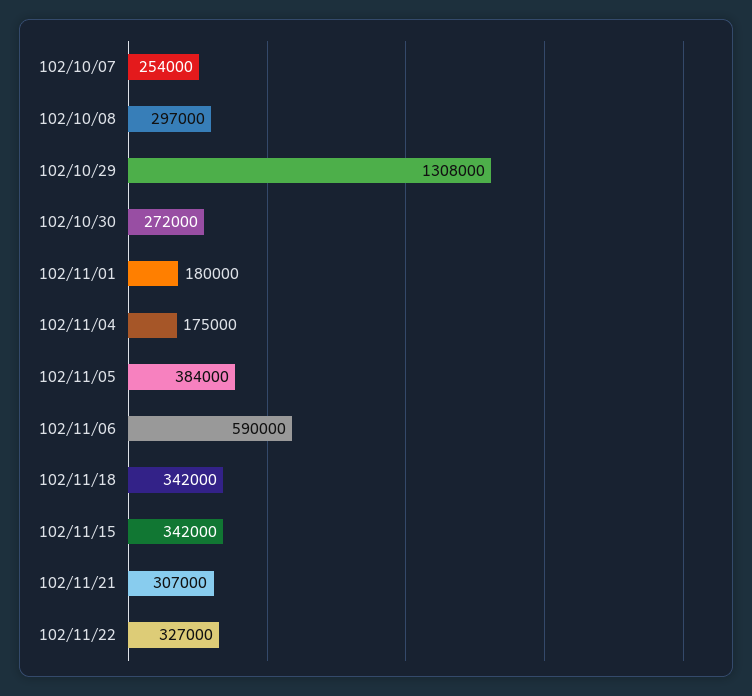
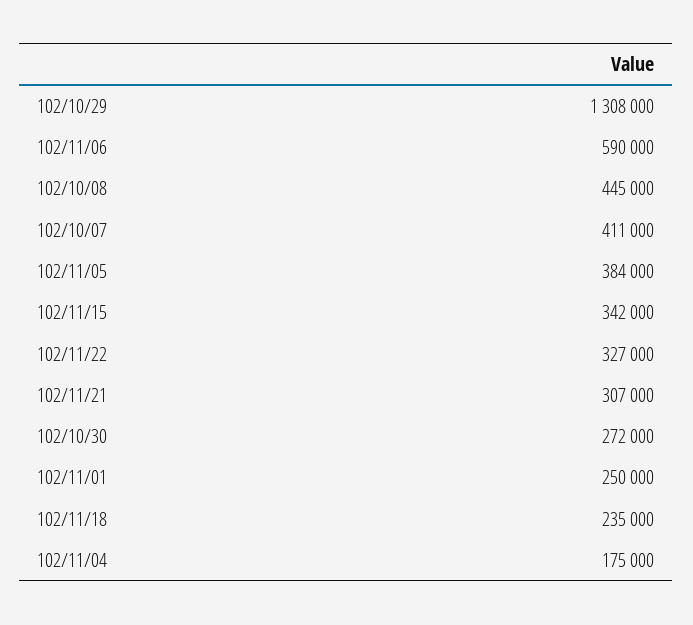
102/10/07: 254000 -> 411000
102/10/08: 297000 -> 445000
102/11/01: 180000 -> 250000
102/11/18: 342000 -> 235000

